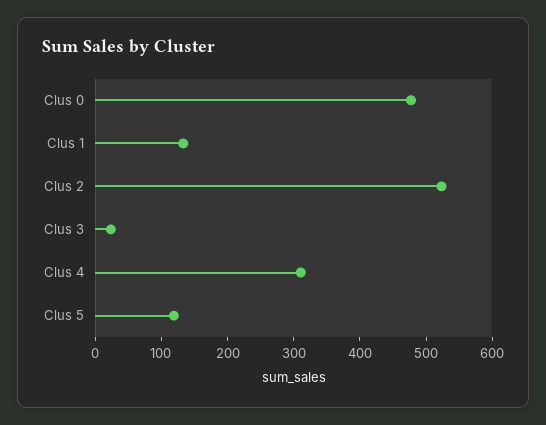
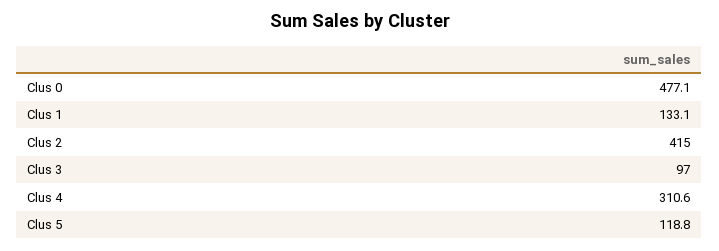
Clus 2: 520 -> 415
Clus 3: 20 -> 97

